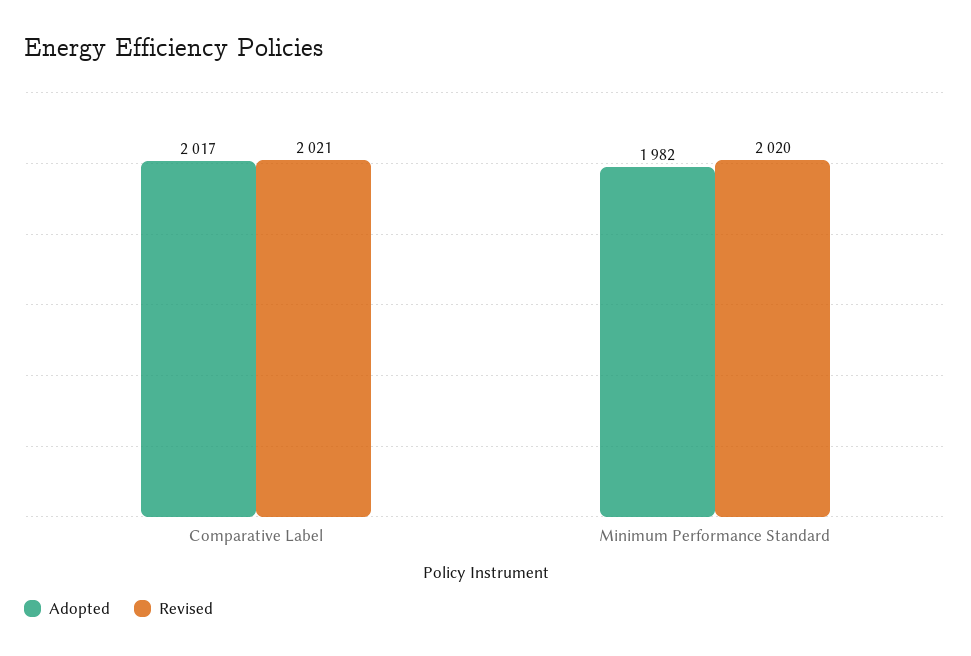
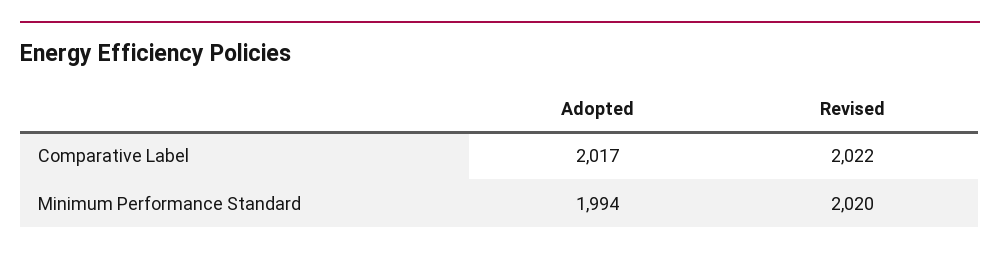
Revised, Comparative Label: 2021 -> 2022
Adopted, Minimum Performance Standard: 1982 -> 1994

